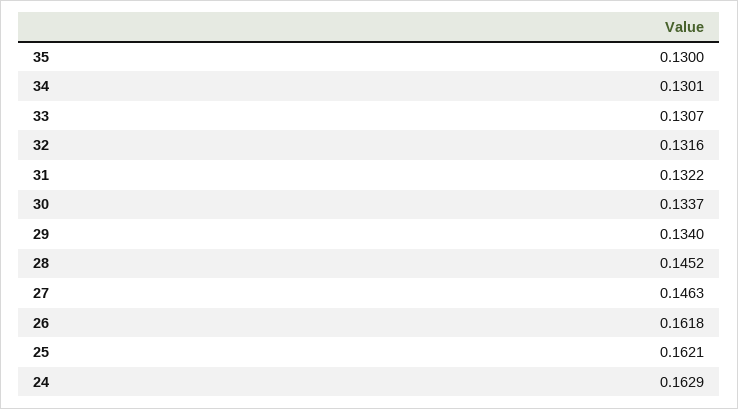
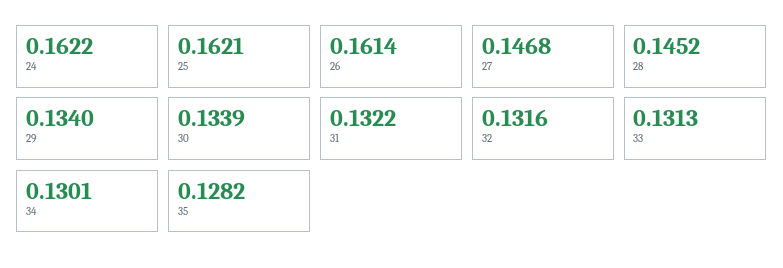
35: 0.13 -> 0.1282
33: 0.1307 -> 0.1313
30: 0.1337 -> 0.1339
27: 0.1463 -> 0.1468
26: 0.1618 -> 0.1614
24: 0.1629 -> 0.1622

